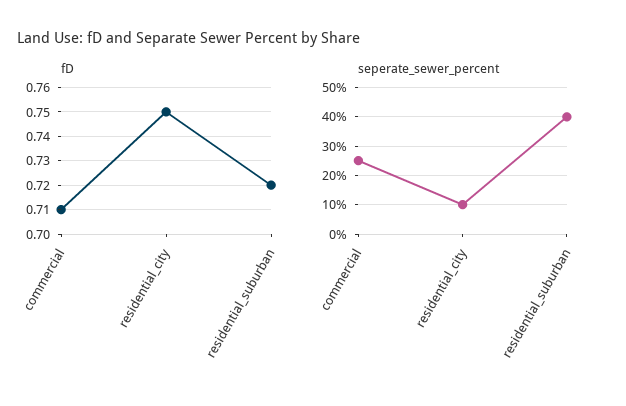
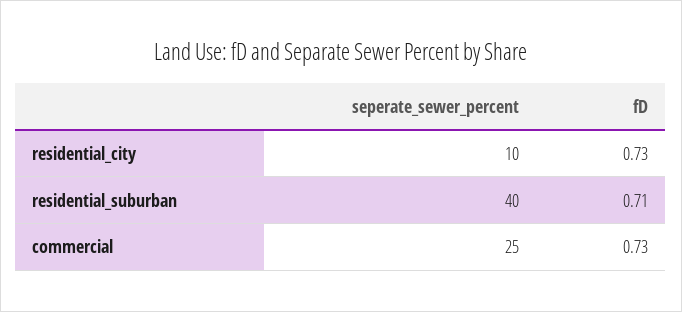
fD, commercial: 0.71 -> 0.73
fD, residential_city: 0.75 -> 0.73
fD, residential_suburban: 0.72 -> 0.71

